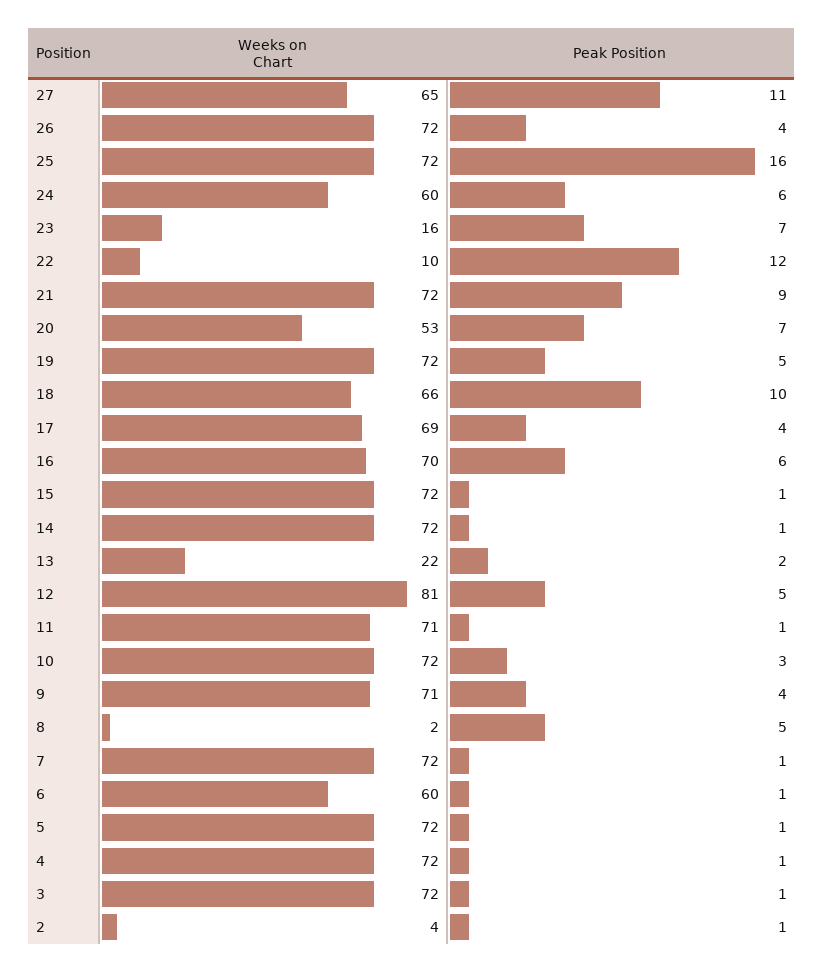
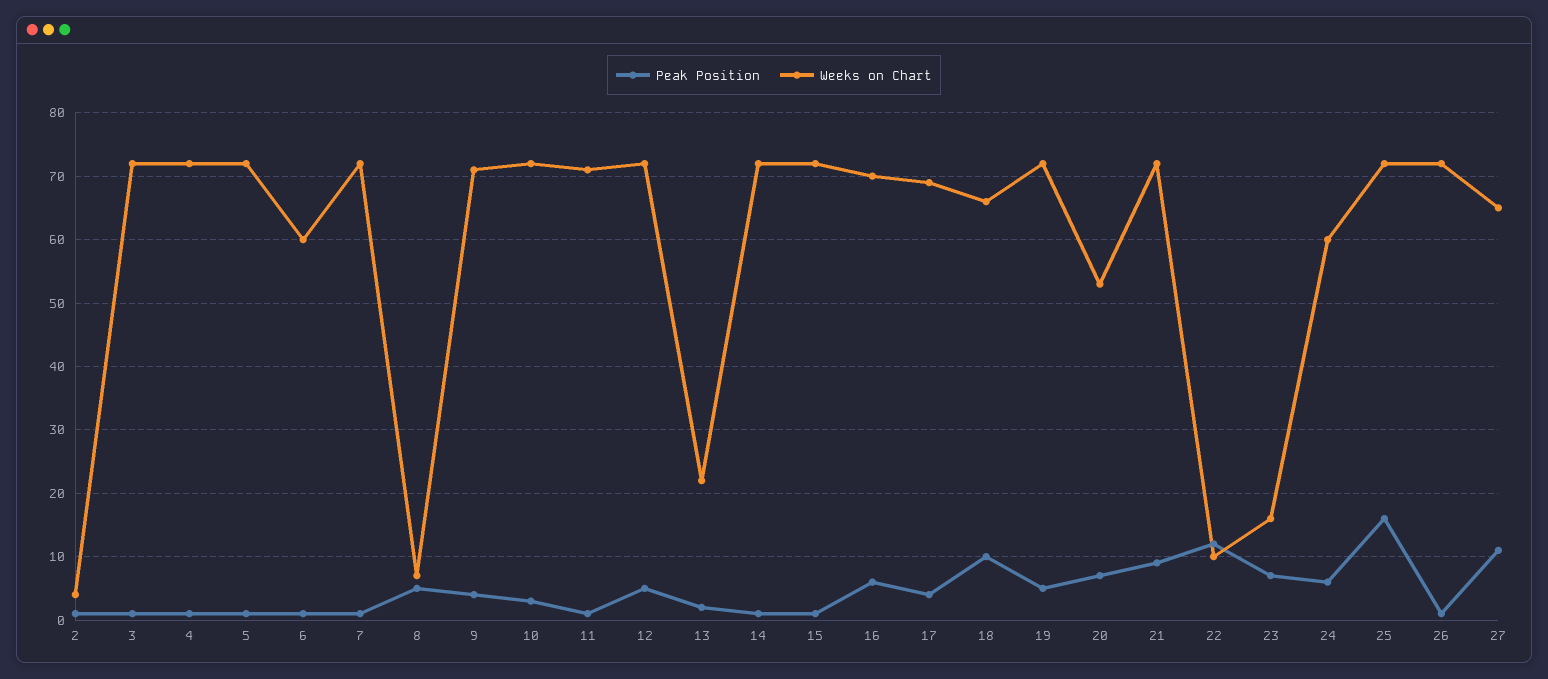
Peak Position, 26: 4 -> 1
Weeks on Chart, 12: 81 -> 72
Weeks on Chart, 8: 2 -> 7

